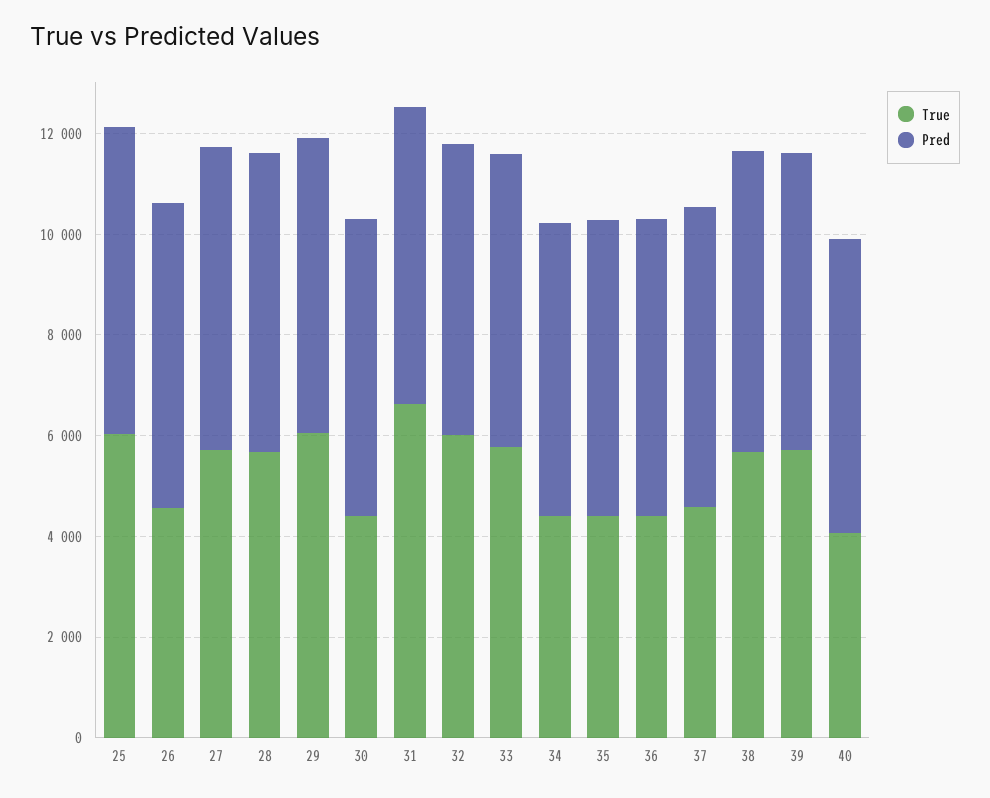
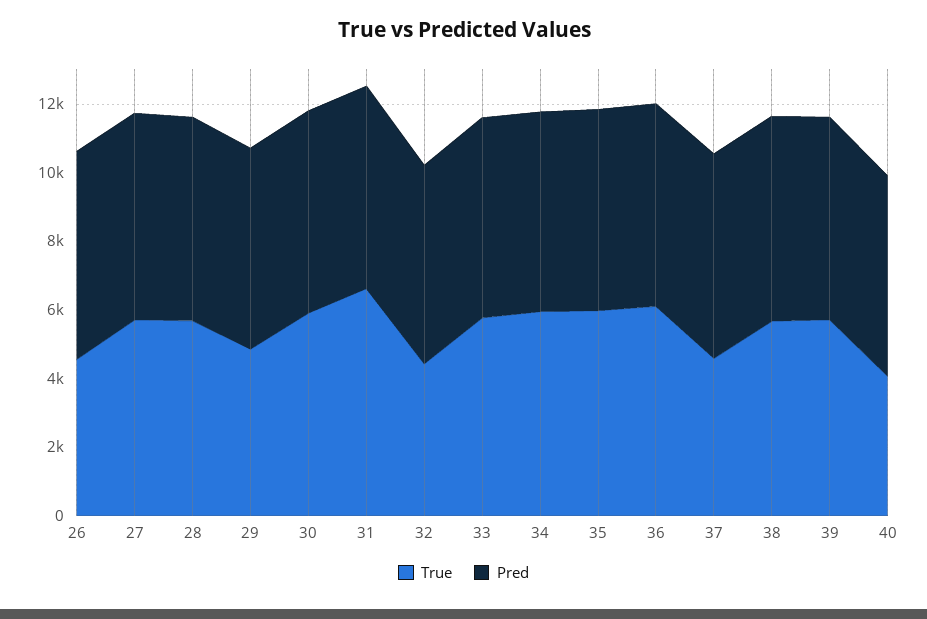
True, 25: 6000 -> none
Pred, 25: 6000 -> none
True, 29: 6000 -> 5000
True, 30: 4500 -> 6000
True, 32: 6000 -> 4500
True, 34: 4500 -> 6000
True, 35: 4500 -> 6000
True, 36: 4500 -> 6000

